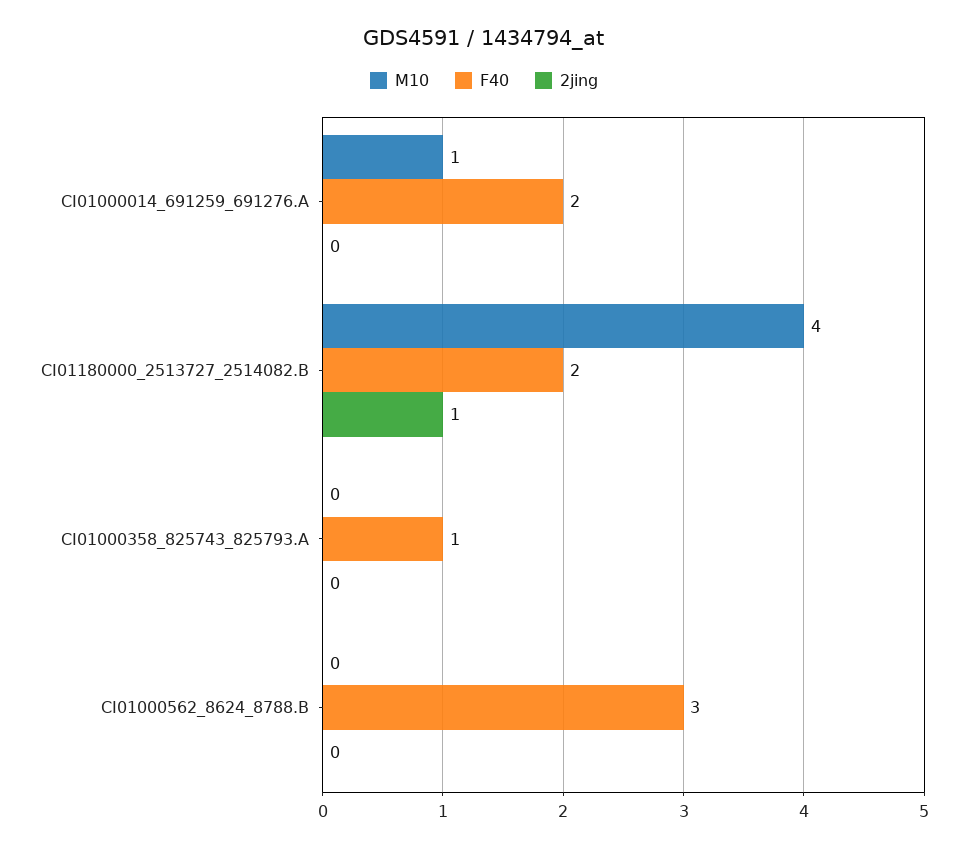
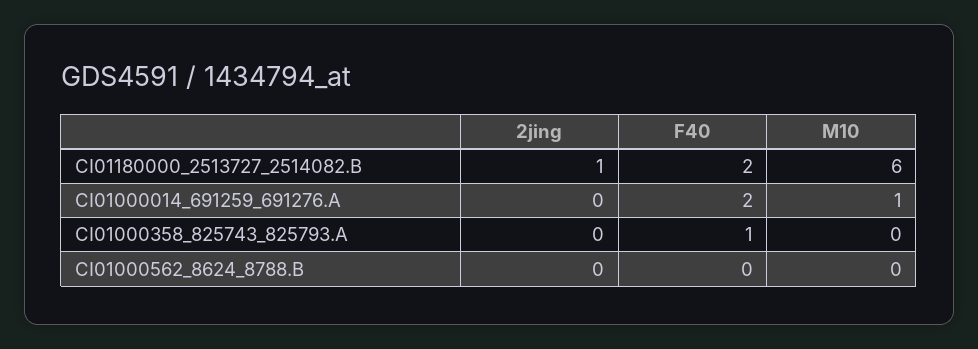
M10, CI01180000_2513727_2514082.B: 4 -> 6
F40, CI01000562_8624_8788.B: 3 -> 0

